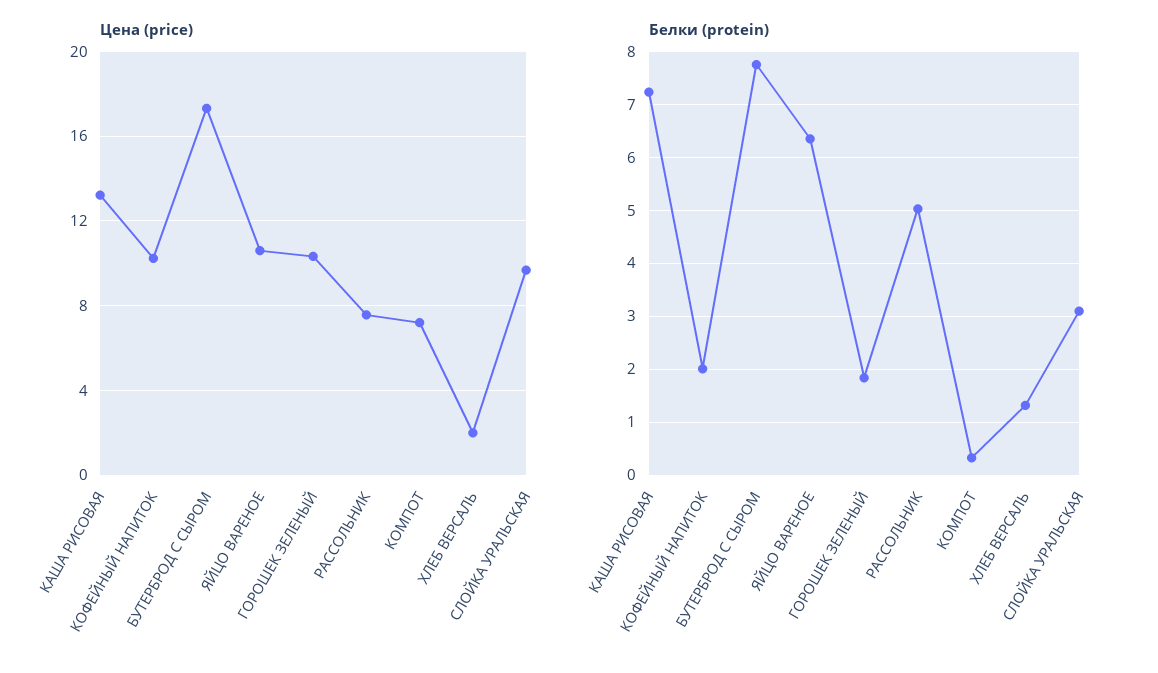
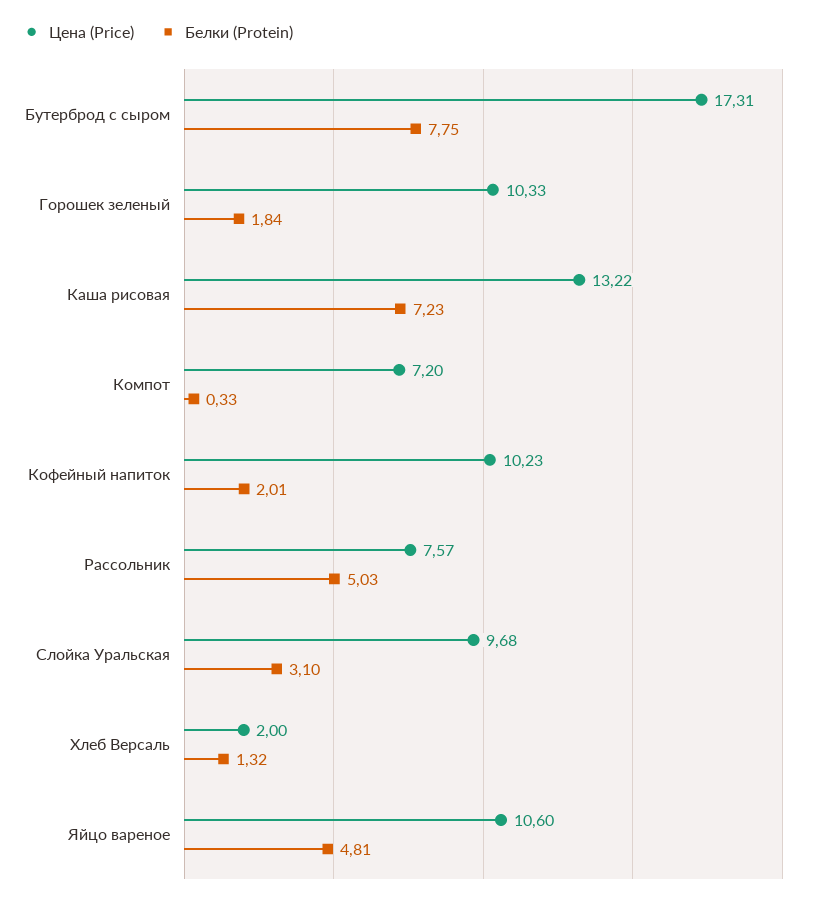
Белки (protein), ЯЙЦО ВАРЕНОЕ: 6.4 -> 4.81

